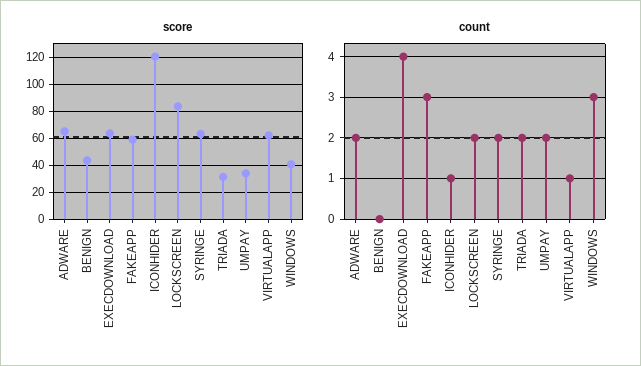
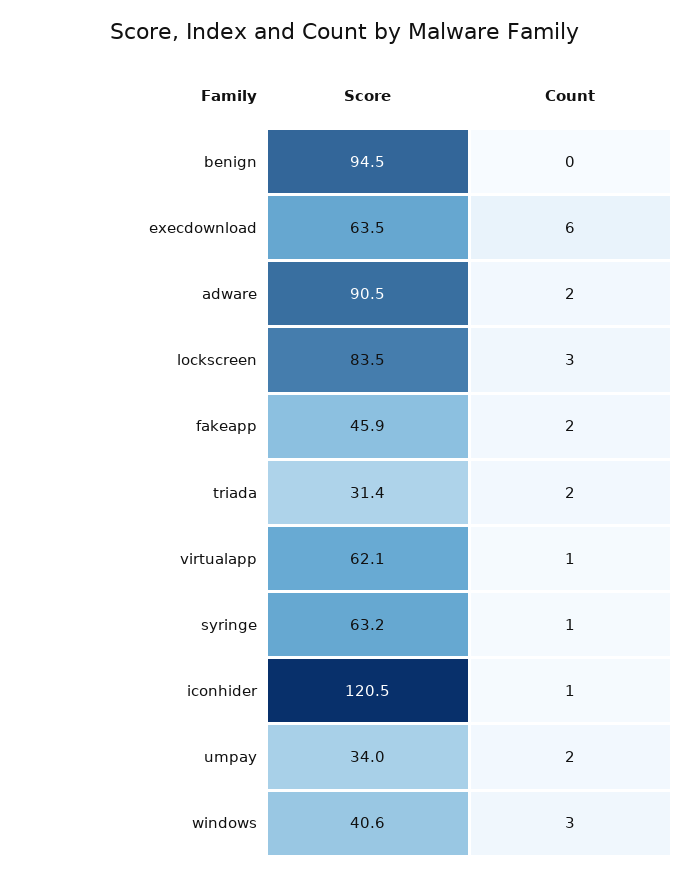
score, ADWARE: 65 -> 90.5
score, BENIGN: 45 -> 94.5
score, FAKEAPP: 60 -> 45.9
count, EXECDOWNLOAD: 4 -> 6
count, FAKEAPP: 3 -> 2
count, LOCKSCREEN: 2 -> 3
count, SYRINGE: 2 -> 1

